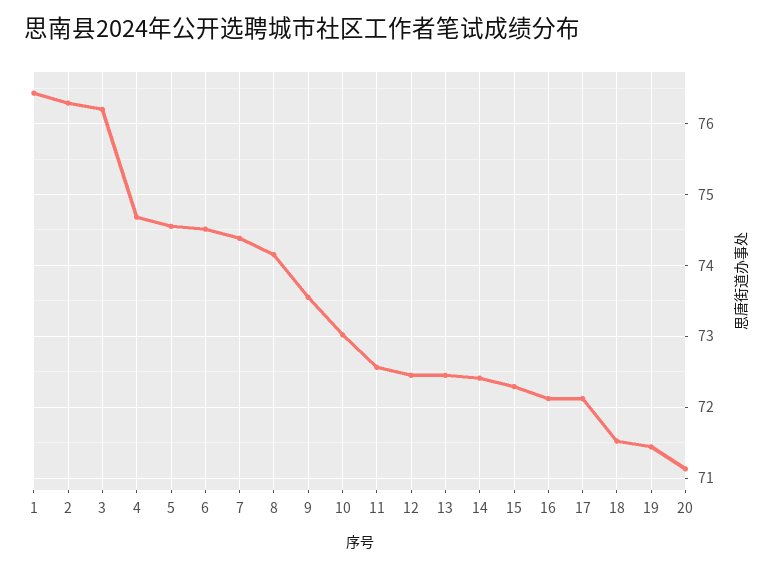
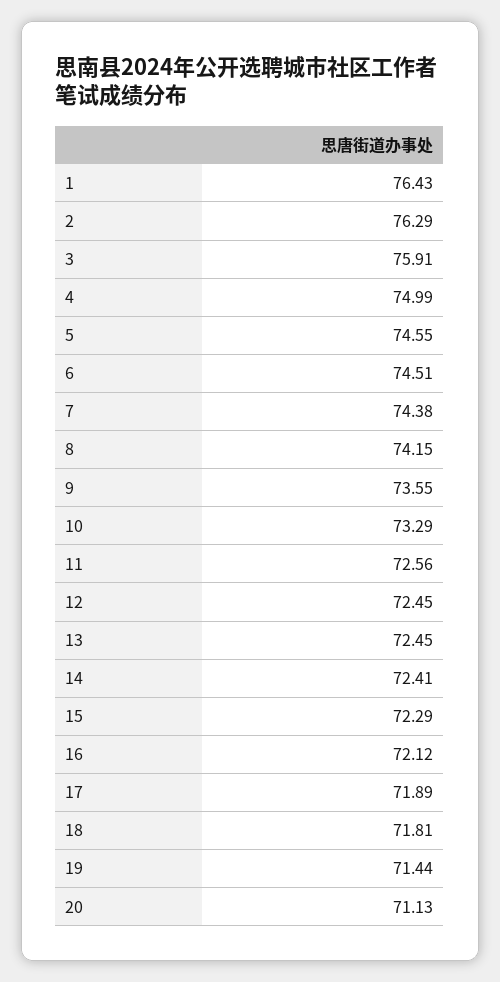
3: 76.2 -> 75.91
4: 74.7 -> 74.99
10: 73 -> 73.29
17: 72.1 -> 71.89
18: 71.5 -> 71.81

